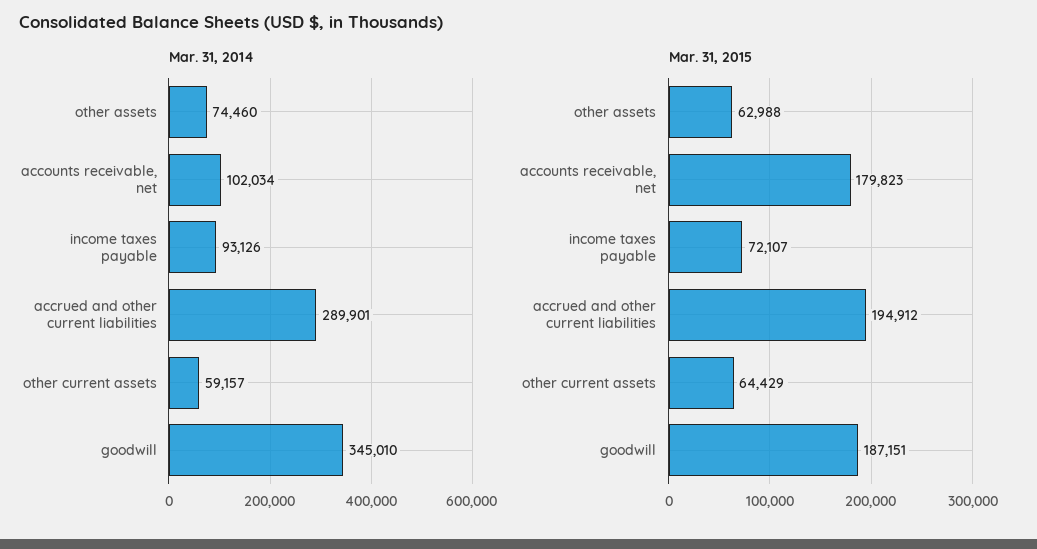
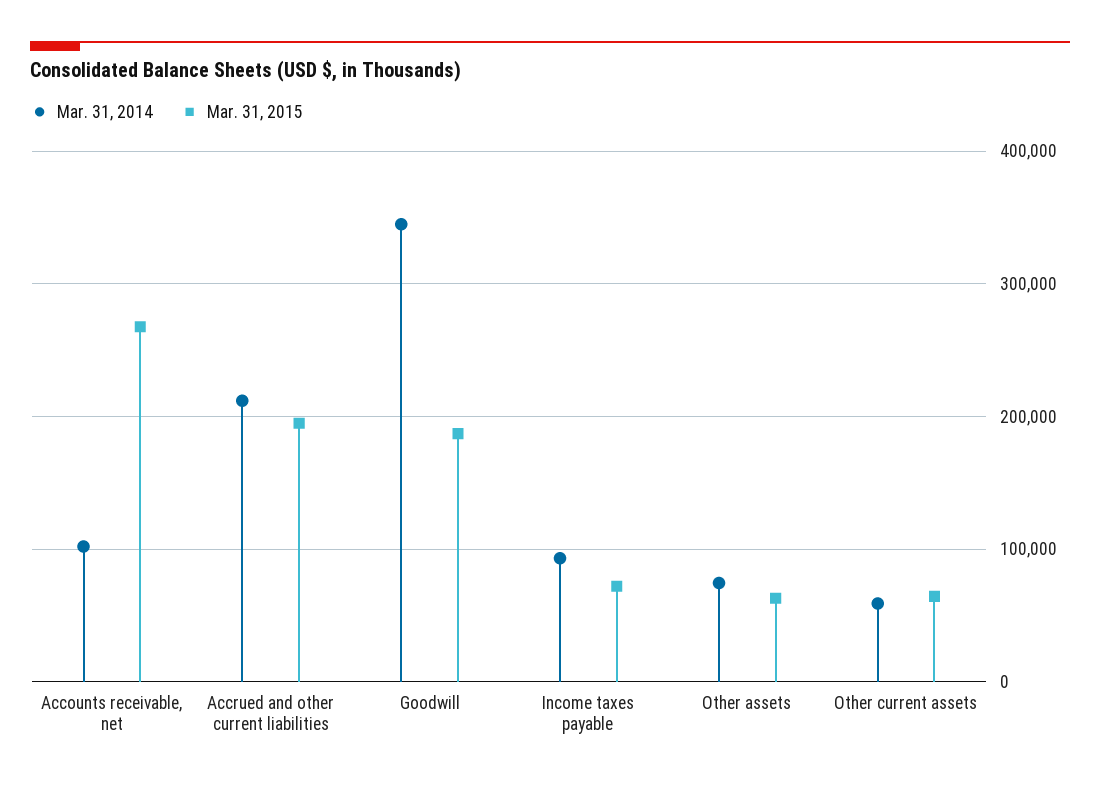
Mar. 31, 2014, accrued and other current liabilities: 289901 -> 210000
Mar. 31, 2015, accounts receivable, net: 179823 -> 270000

